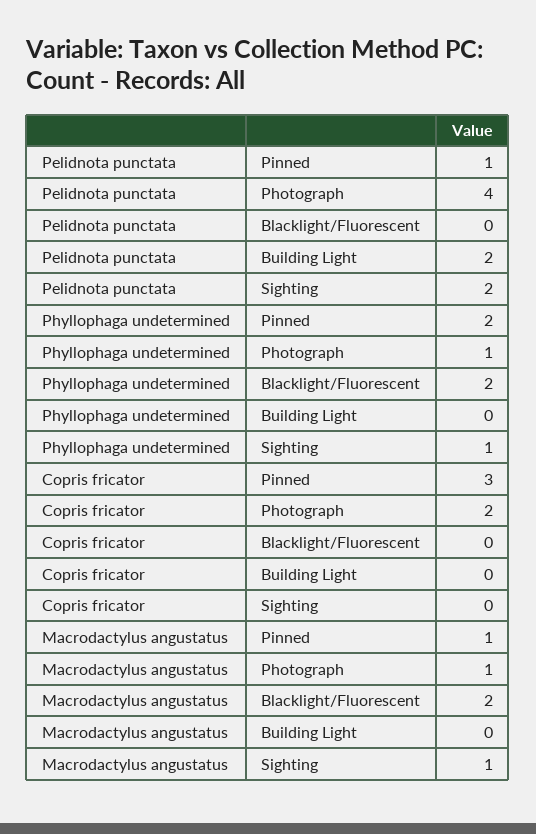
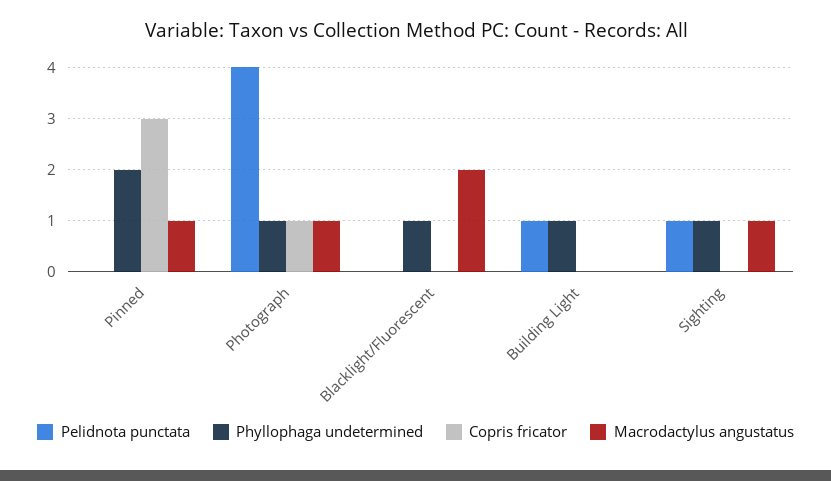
Pelidnota punctata, Pinned: 1 -> 0
Pelidnota punctata, Building Light: 2 -> 1
Pelidnota punctata, Sighting: 2 -> 1
Phyllophaga undetermined, Blacklight/Fluorescent: 2 -> 1
Phyllophaga undetermined, Building Light: 0 -> 1
Copris fricator, Photograph: 2 -> 1

